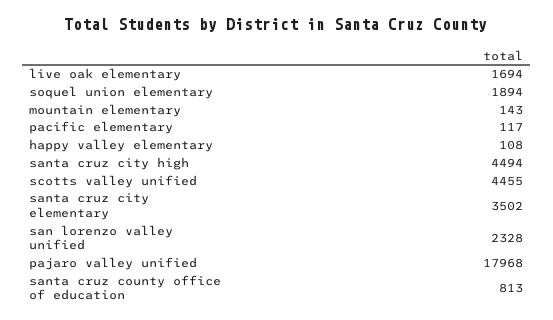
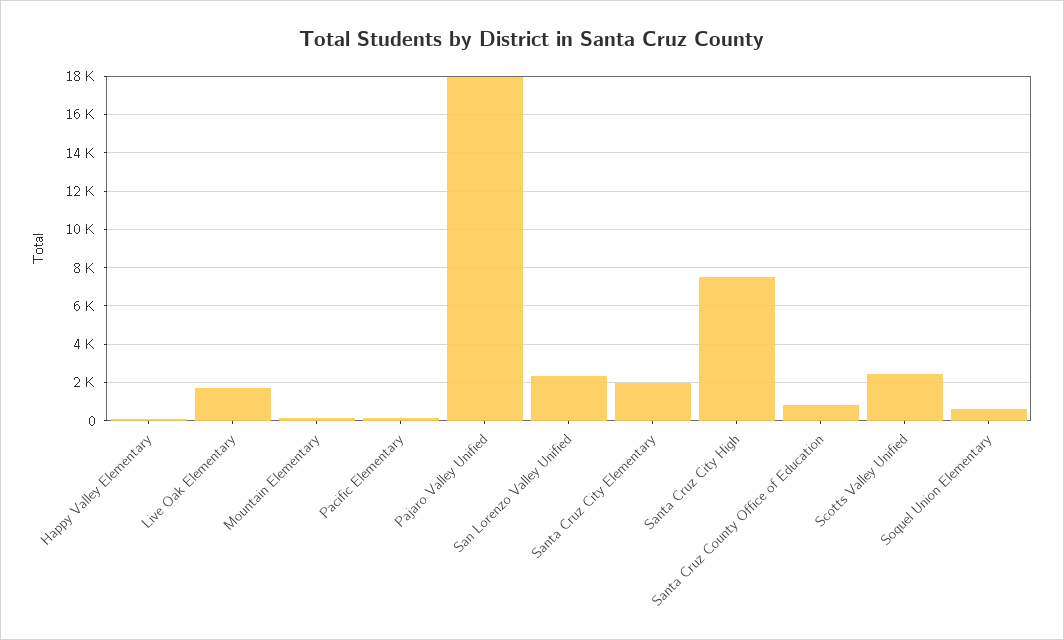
soquel union elementary: 1894 -> 500
santa cruz city high: 4494 -> 7500
scotts valley unified: 4455 -> 2500
santa cruz city elementary: 3502 -> 2000

